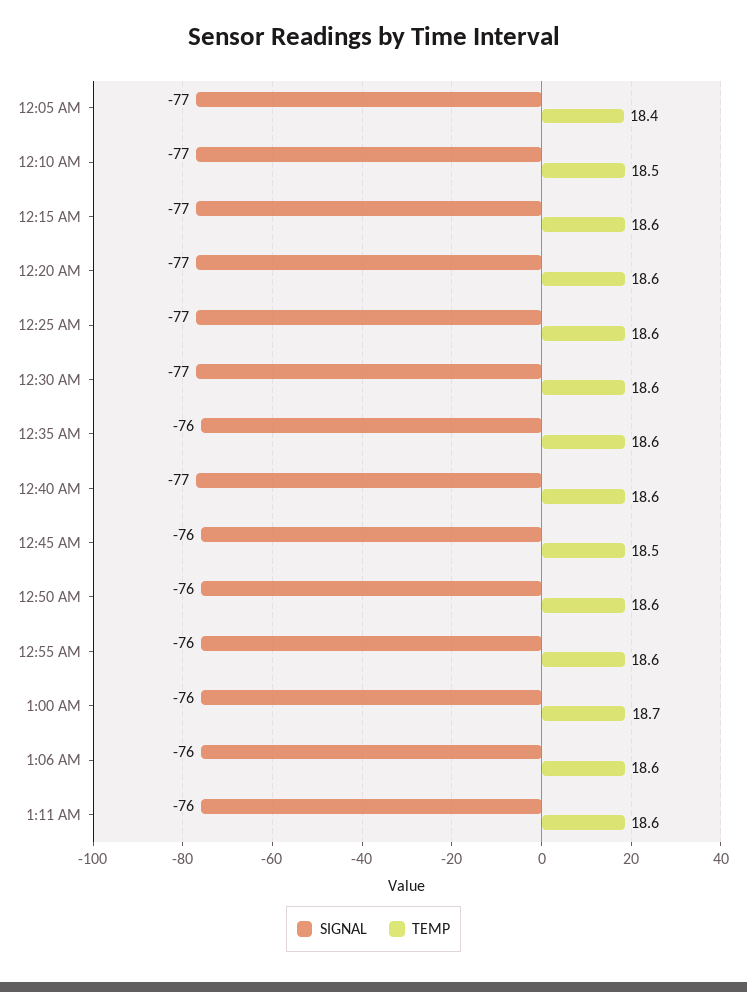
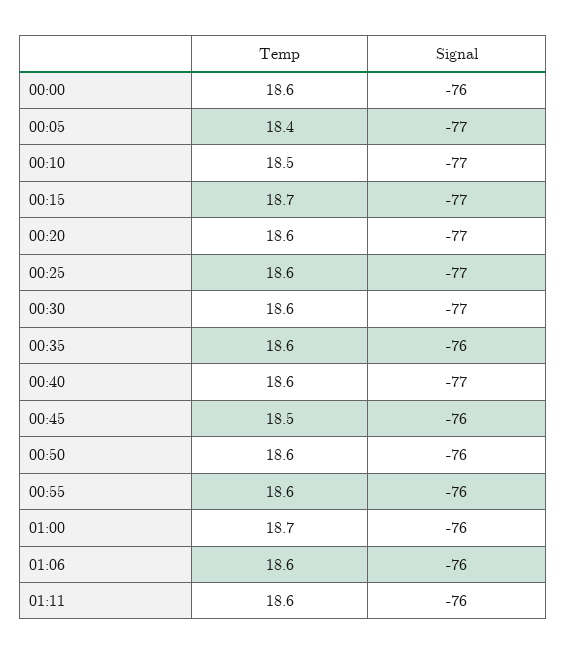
TEMP, 12:15 AM: 18.6 -> 18.7
TEMP, 00:00: none -> 18.6
SIGNAL, 00:00: none -> -76

